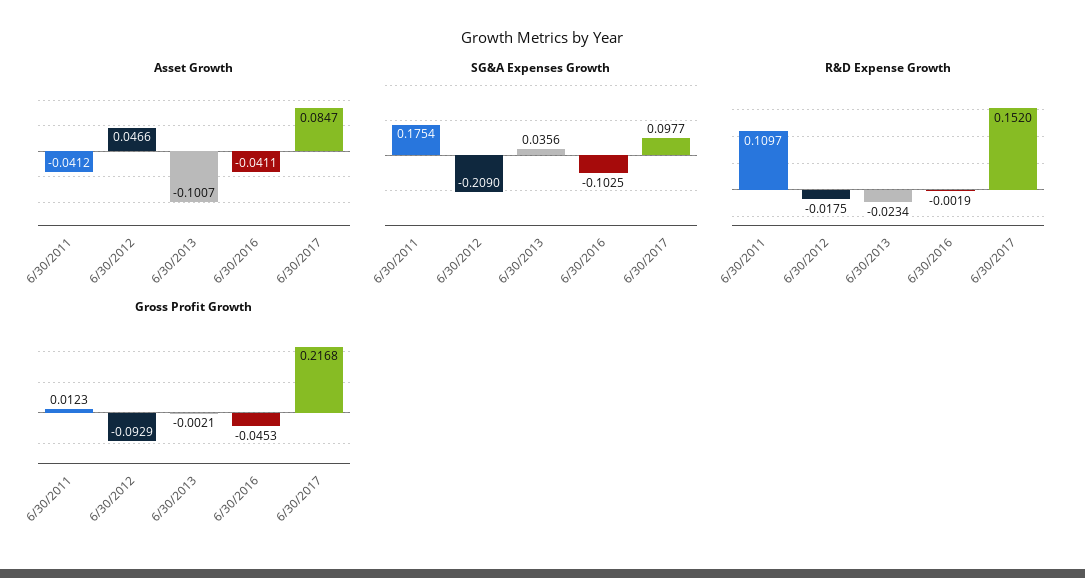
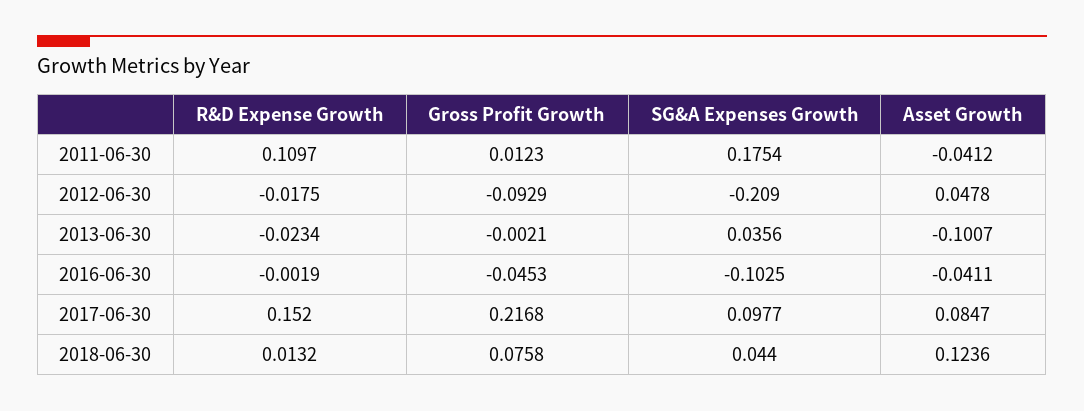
Asset Growth, 6/30/2012: 0.0466 -> 0.0478
R&D Expense Growth, 2018-06-30: none -> 0.0132
Gross Profit Growth, 2018-06-30: none -> 0.0758
SG&A Expenses Growth, 2018-06-30: none -> 0.044
Asset Growth, 2018-06-30: none -> 0.1236

